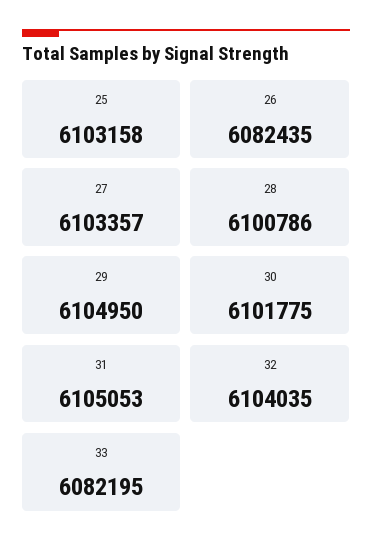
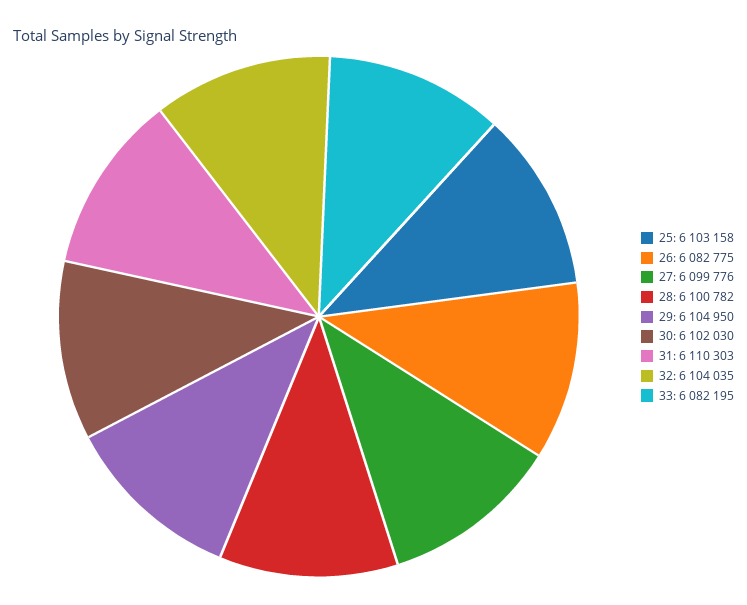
26: 6082435 -> 6082775
27: 6103357 -> 6099776
28: 6100786 -> 6100782
30: 6101775 -> 6102030
31: 6105053 -> 6110303

